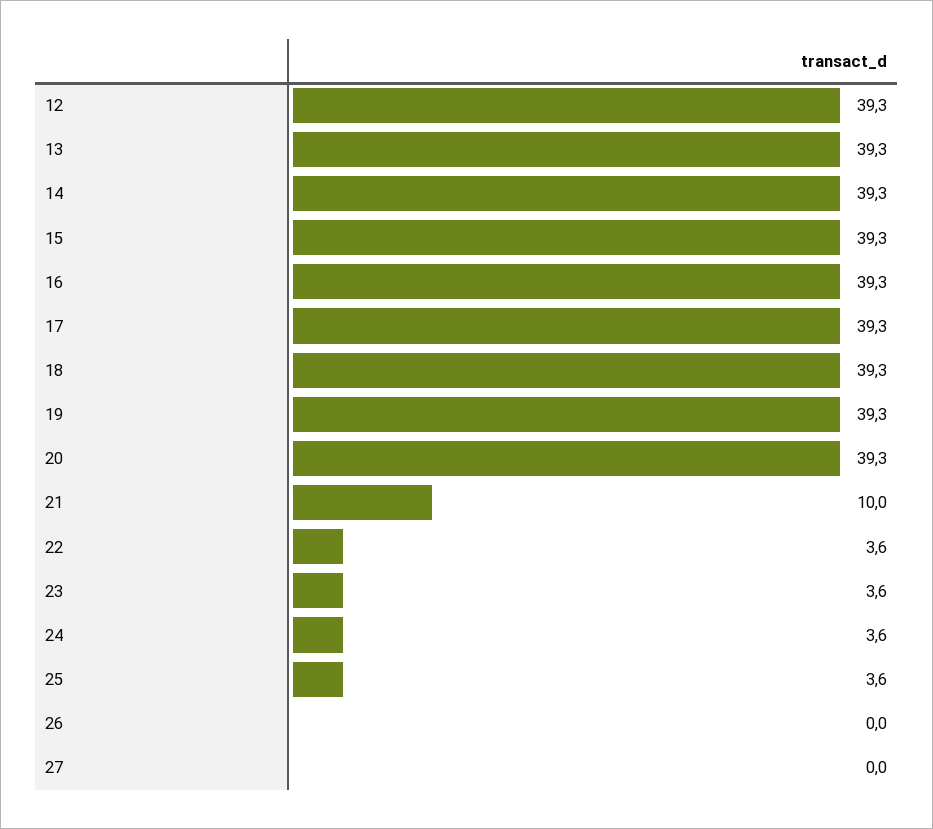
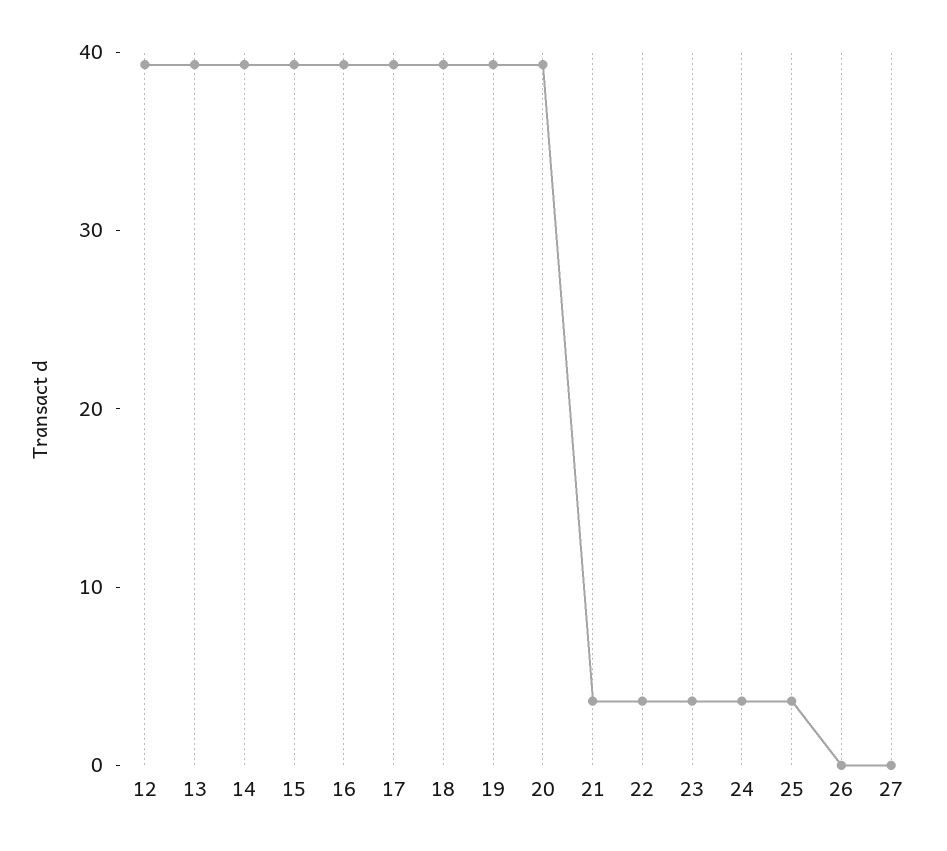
21: 10 -> 4

